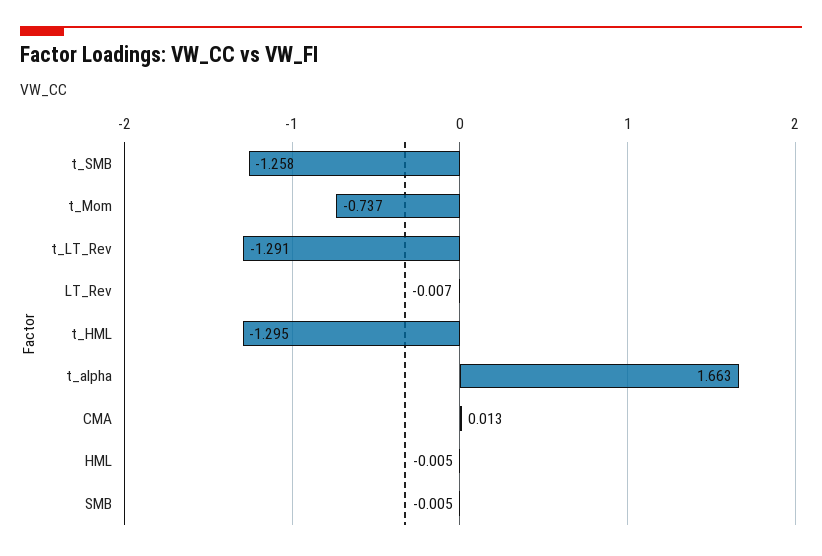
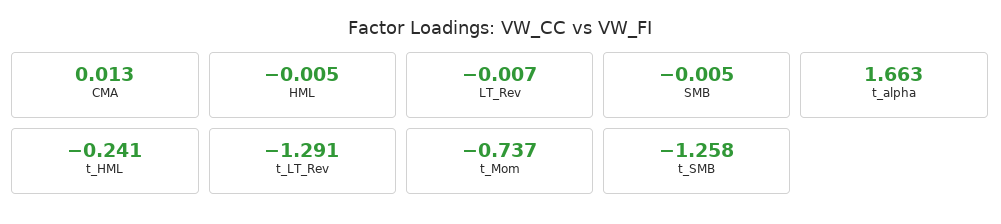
t_HML: -1.295 -> -0.241

